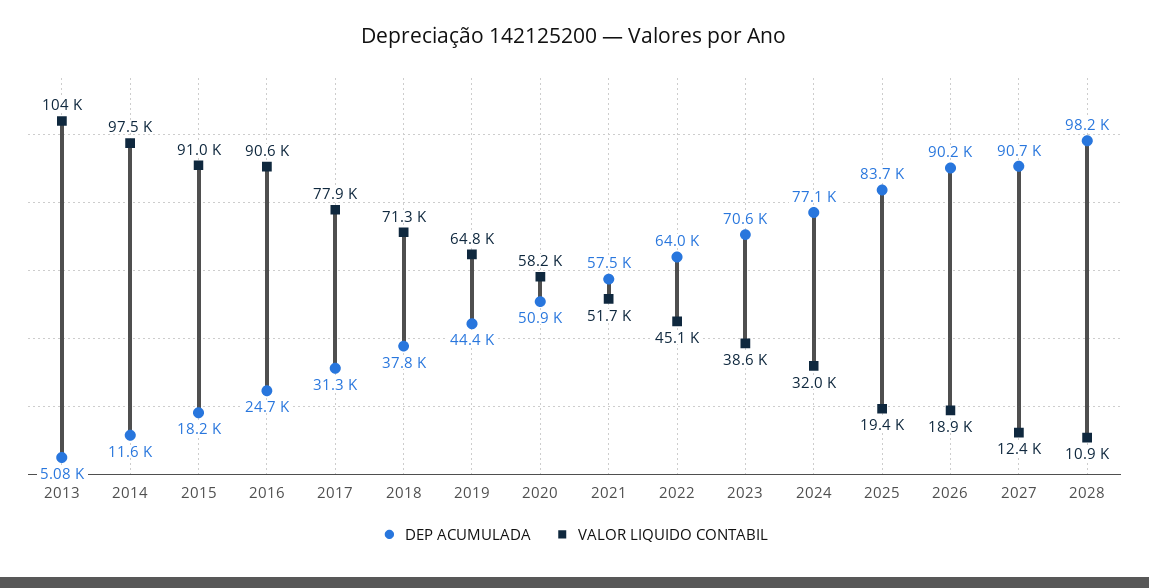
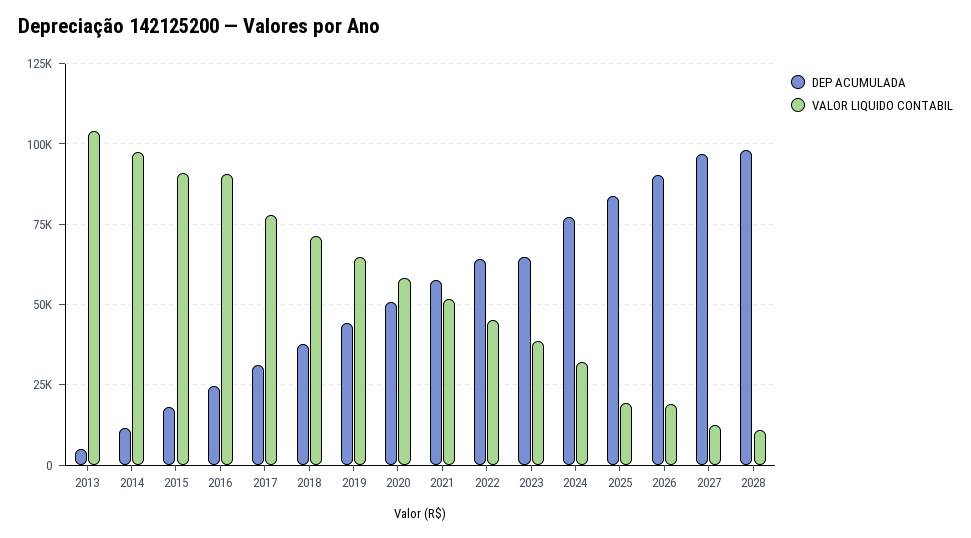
DEP ACUMULADA, 2023: 70600 -> 65000
DEP ACUMULADA, 2027: 90700 -> 97500

